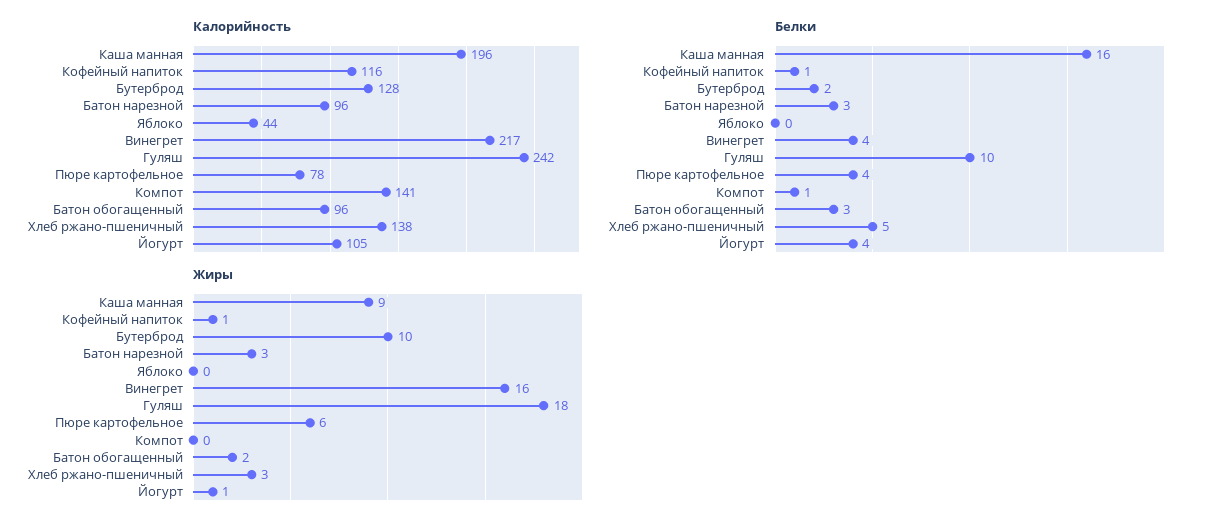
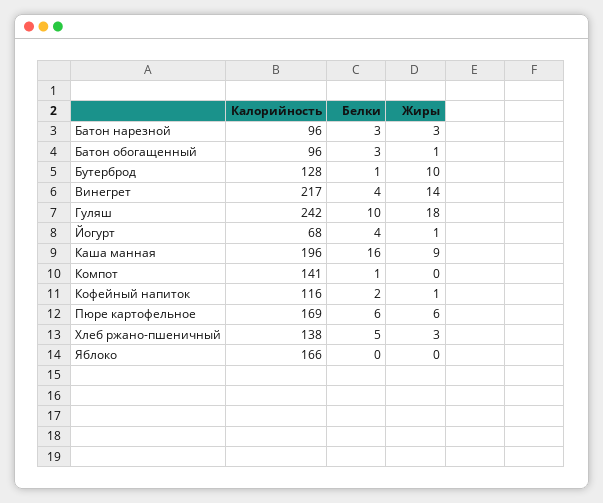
Калорийность, Яблоко: 44 -> 166
Калорийность, Пюре картофельное: 78 -> 169
Калорийность, Йогурт: 105 -> 68
Белки, Кофейный напиток: 1 -> 2
Белки, Бутерброд: 2 -> 1
Белки, Пюре картофельное: 4 -> 6
Жиры, Винегрет: 16 -> 14
Жиры, Батон обогащенный: 2 -> 1

